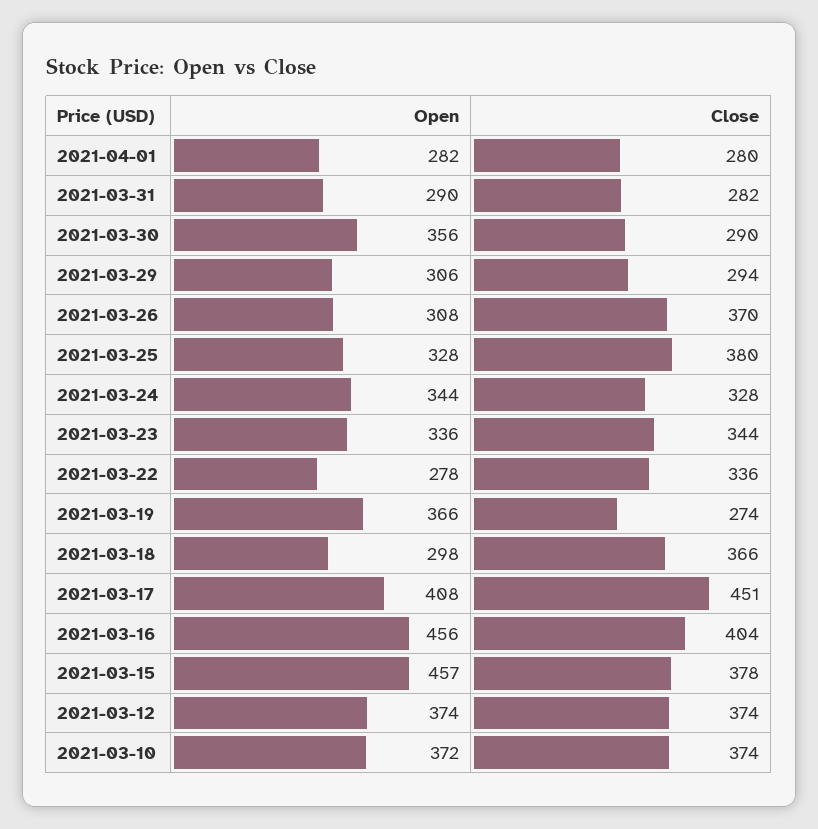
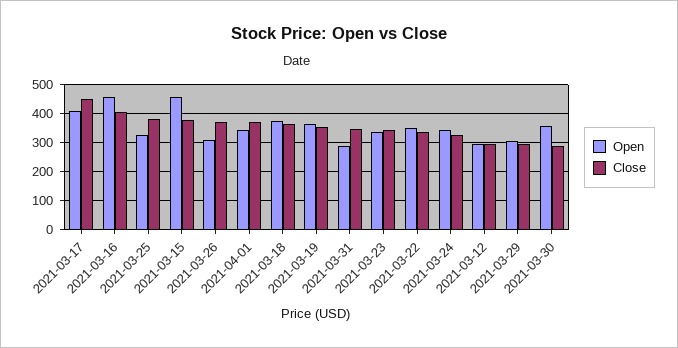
Open, 2021-04-01: 282 -> 350
Close, 2021-04-01: 280 -> 375
Close, 2021-03-31: 282 -> 350
Open, 2021-03-22: 278 -> 350
Close, 2021-03-19: 274 -> 350
Open, 2021-03-18: 298 -> 375
Open, 2021-03-12: 374 -> 300
Close, 2021-03-12: 374 -> 300
Open, 2021-03-10: 372 -> none
Close, 2021-03-10: 374 -> none

